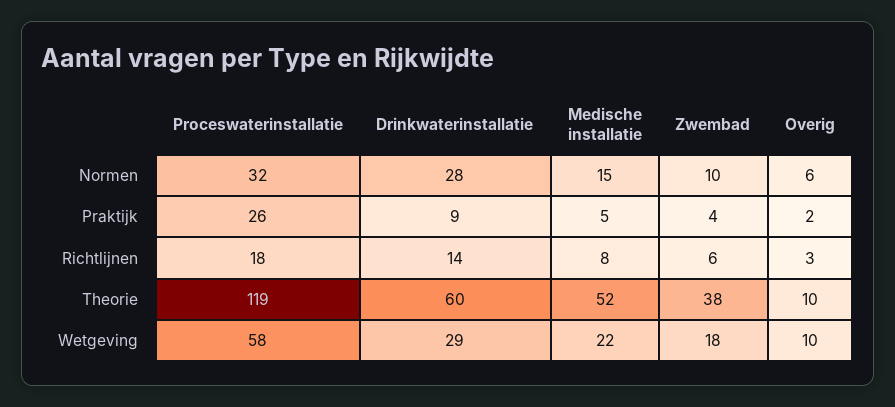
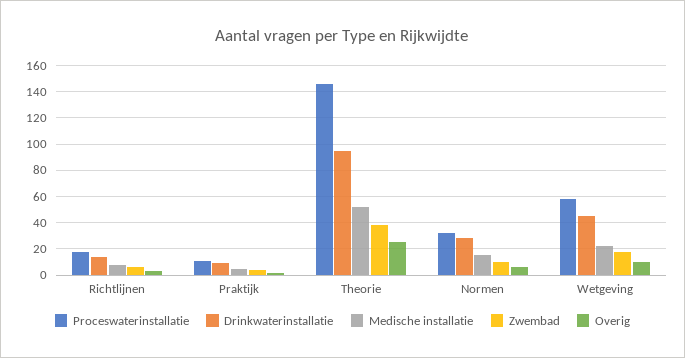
Proceswaterinstallatie, Praktijk: 26 -> 10
Proceswaterinstallatie, Theorie: 119 -> 145
Drinkwaterinstallatie, Theorie: 60 -> 95
Overig, Theorie: 10 -> 25
Drinkwaterinstallatie, Wetgeving: 29 -> 45

